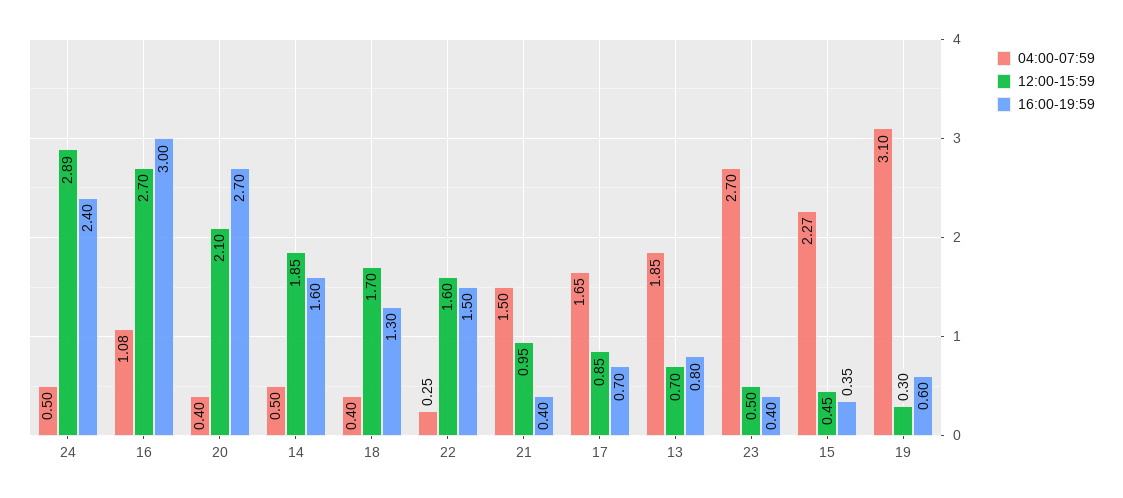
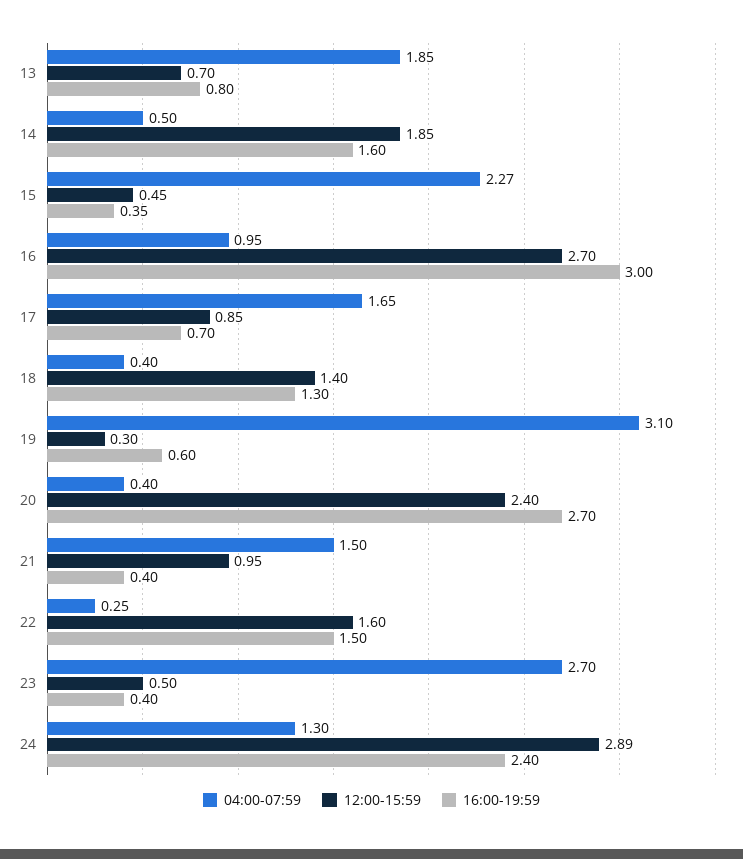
04:00-07:59, 24: 0.5 -> 1.3
04:00-07:59, 16: 1.08 -> 0.95
12:00-15:59, 20: 2.1 -> 2.4
12:00-15:59, 18: 1.7 -> 1.4

